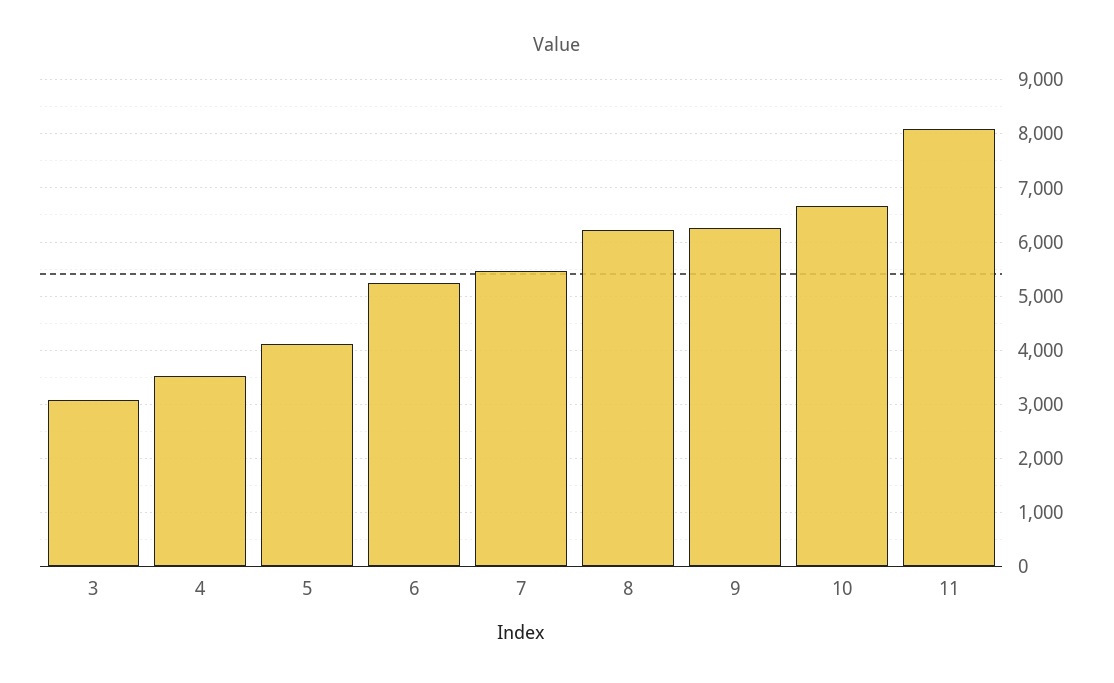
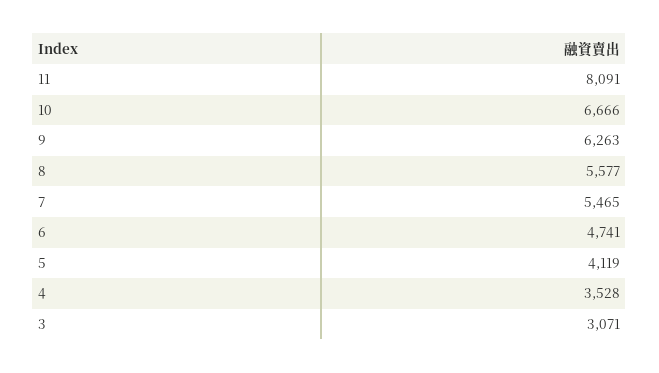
6: 5200 -> 4741
8: 6200 -> 5577

